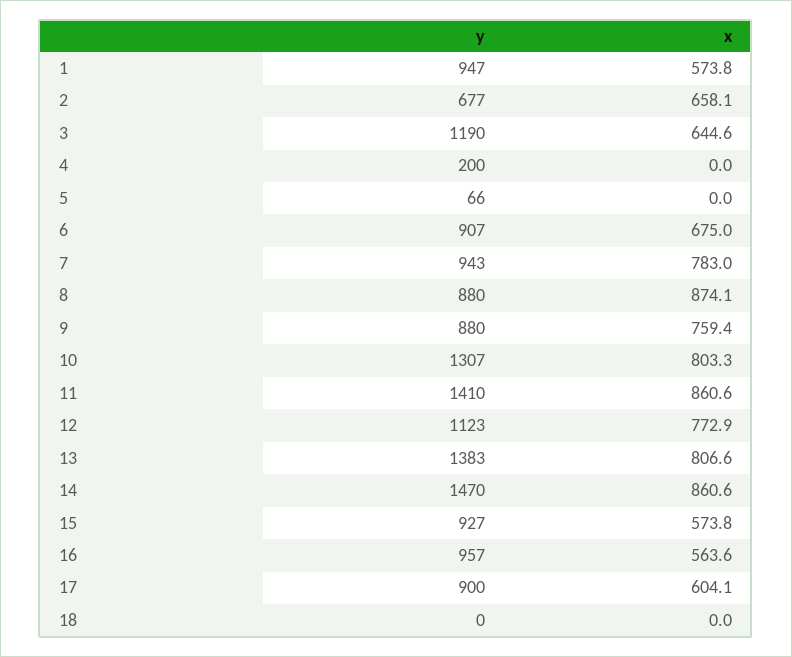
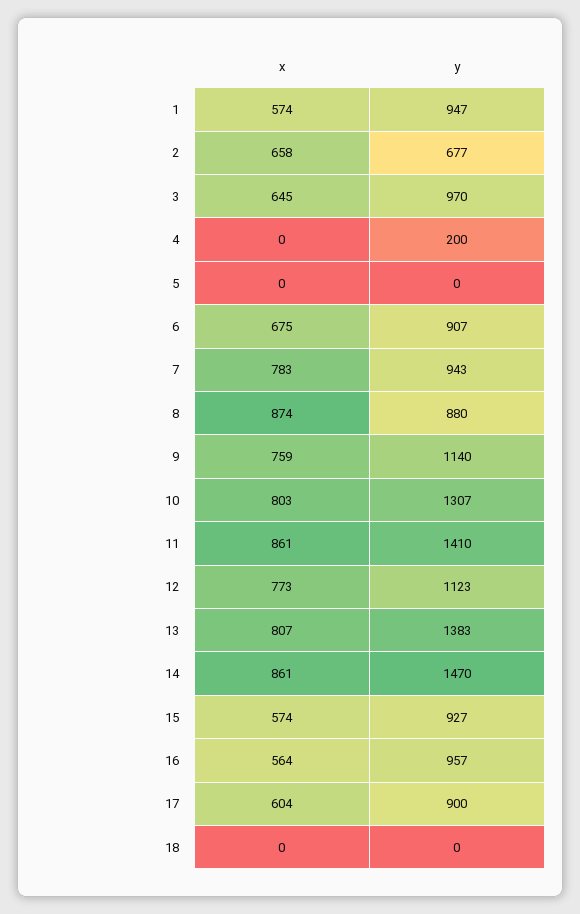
y, 3: 1190 -> 970
y, 5: 66 -> 0
y, 9: 880 -> 1140

